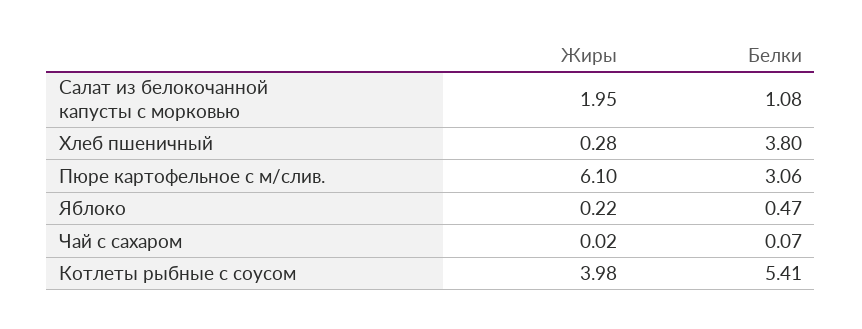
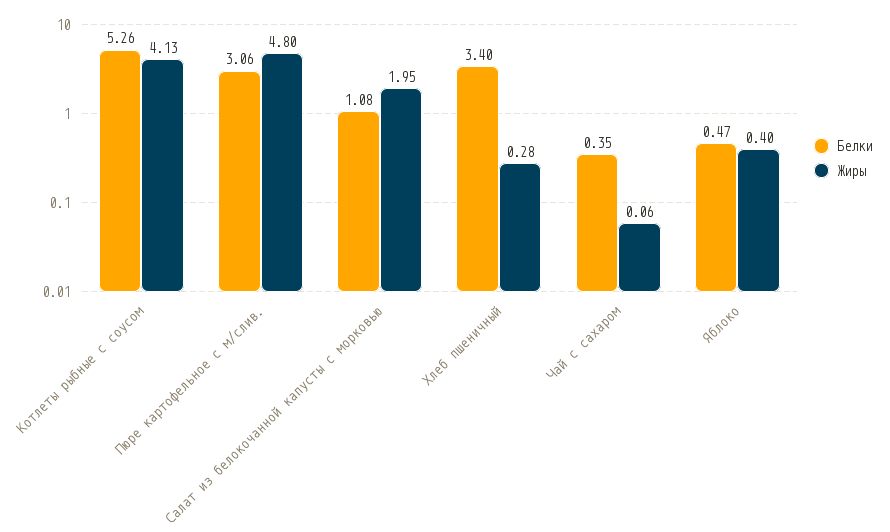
Белки, Хлеб пшеничный: 3.8 -> 3.4
Жиры, Пюре картофельное с м/слив.: 6.1 -> 4.8
Жиры, Яблоко: 0.22 -> 0.4
Жиры, Чай с сахаром: 0.02 -> 0.06
Белки, Чай с сахаром: 0.07 -> 0.35
Жиры, Котлеты рыбные с соусом: 3.98 -> 4.13
Белки, Котлеты рыбные с соусом: 5.41 -> 5.26

